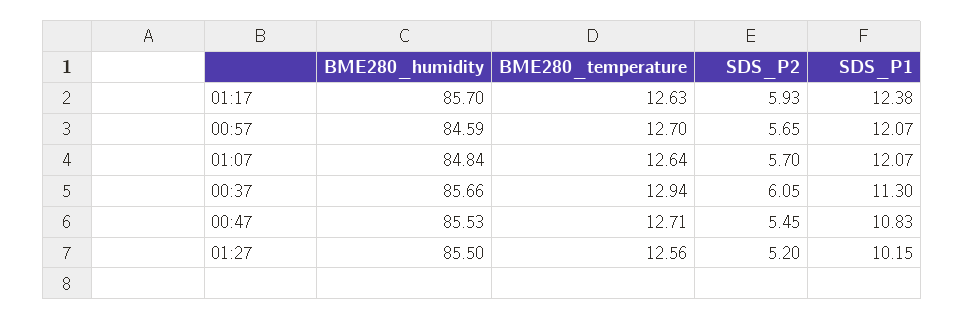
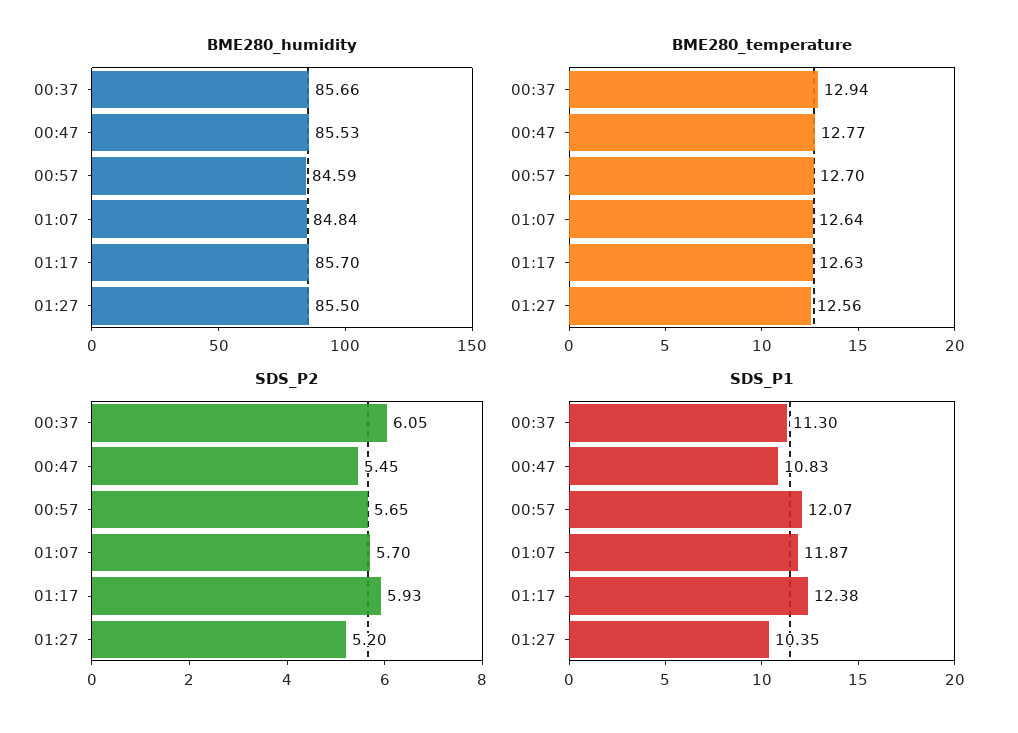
SDS_P1, 01:07: 12.07 -> 11.87
BME280_temperature, 00:47: 12.71 -> 12.77
SDS_P1, 01:27: 10.15 -> 10.35

